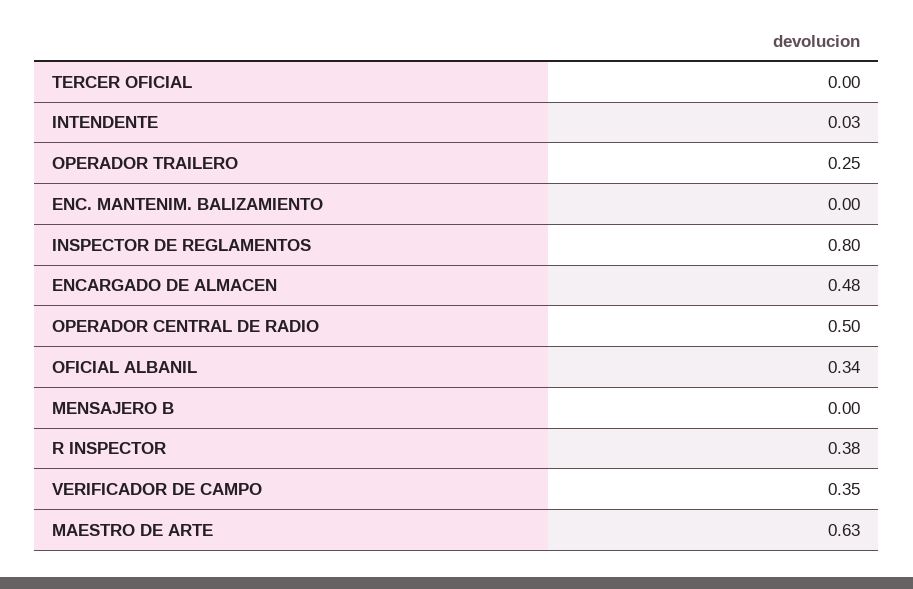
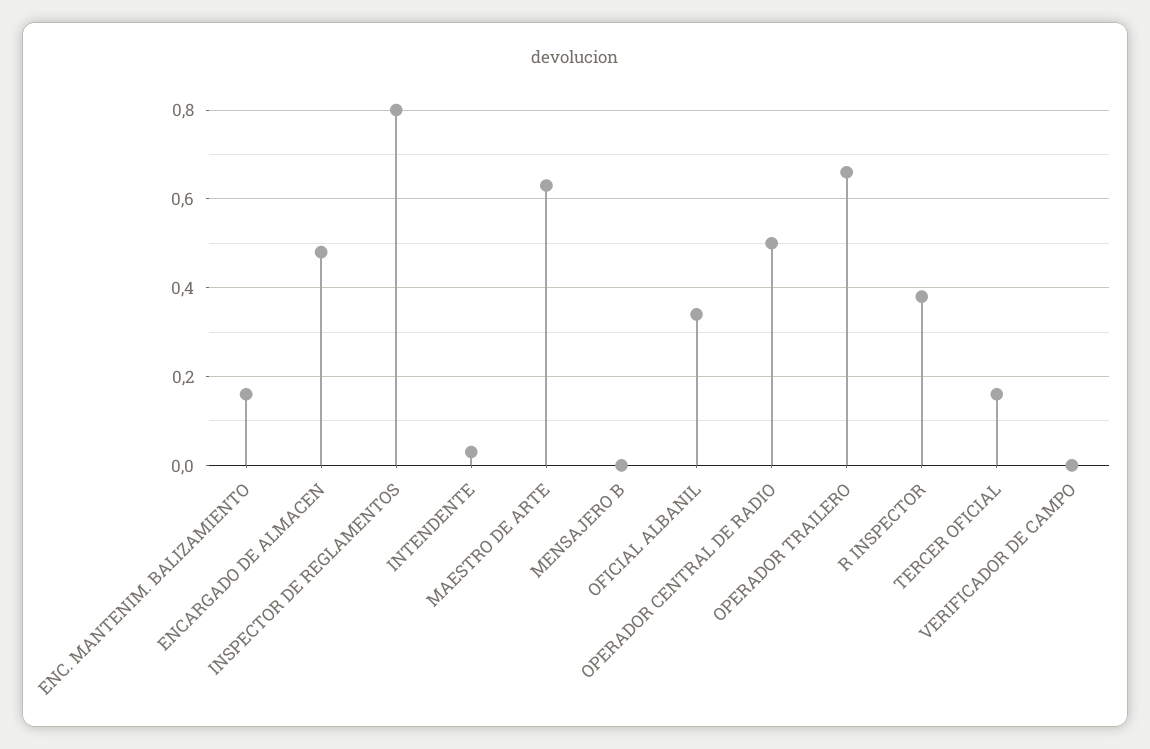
TERCER OFICIAL: 0 -> 0.15
OPERADOR TRAILERO: 0.25 -> 0.65
ENC. MANTENIM. BALIZAMIENTO: 0 -> 0.15
VERIFICADOR DE CAMPO: 0.35 -> 0

